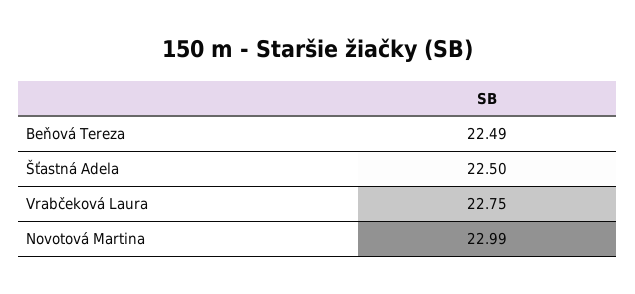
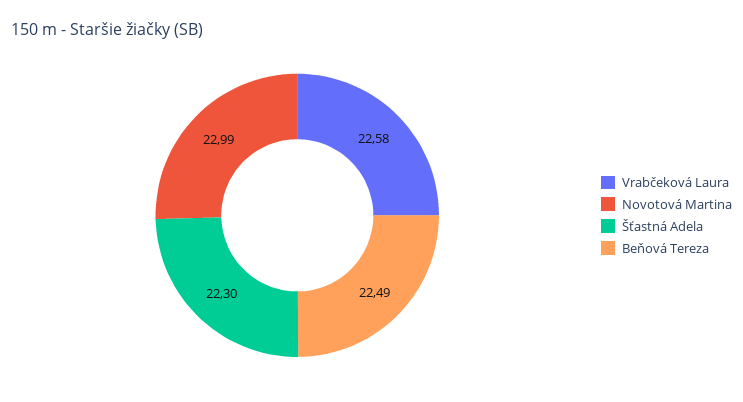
Šťastná Adela: 22.5 -> 22.3
Vrabčeková Laura: 22.75 -> 22.58

